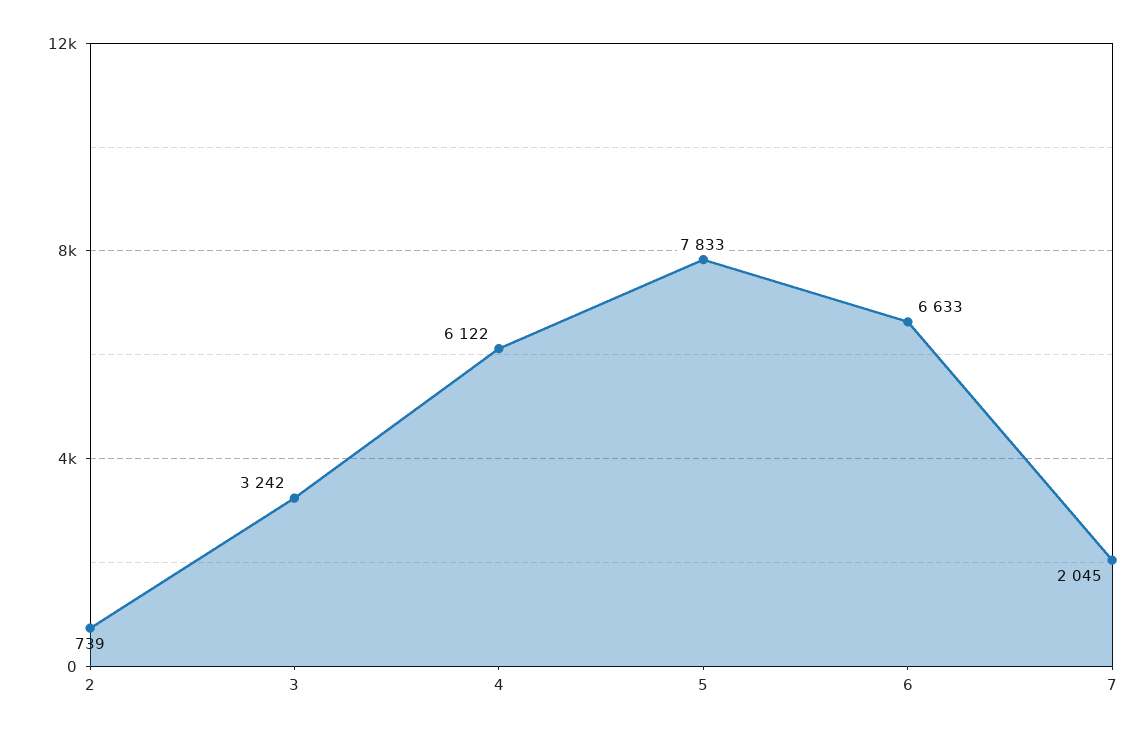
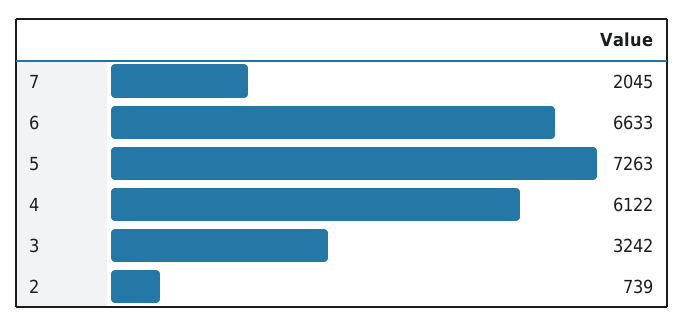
5: 7833 -> 7263

